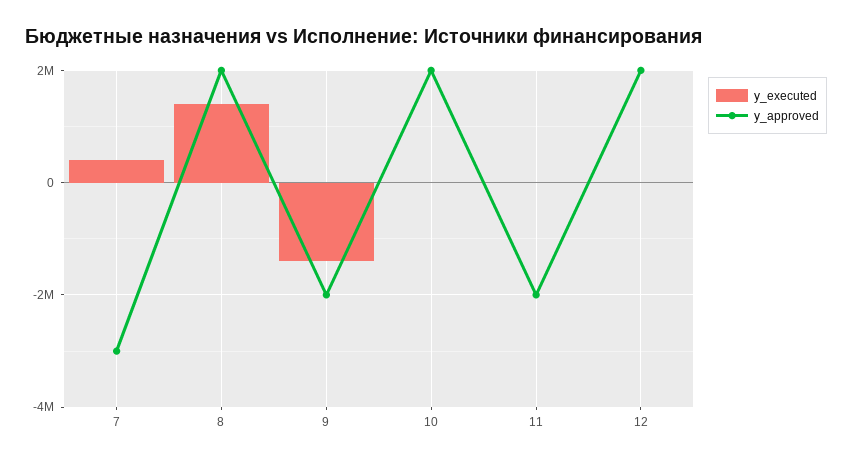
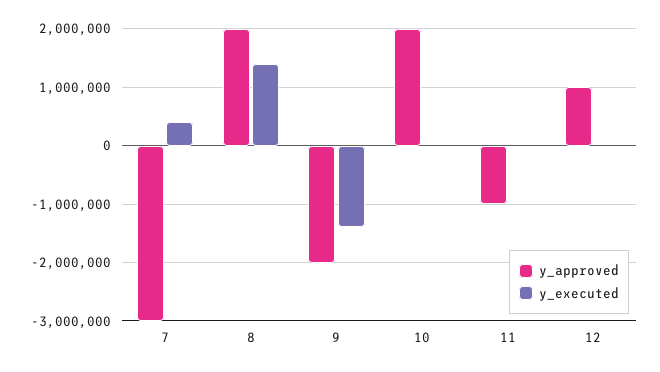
y_approved, 11: -2000000 -> -1000000
y_approved, 12: 2000000 -> 1000000

